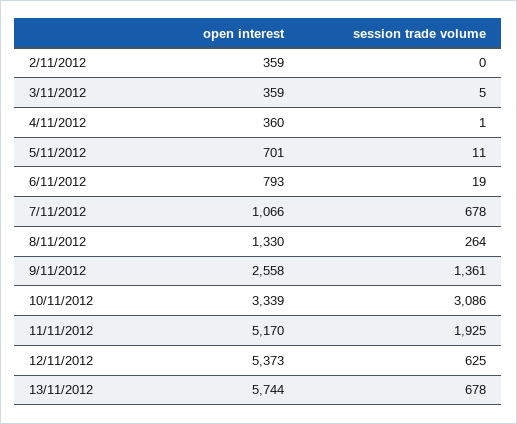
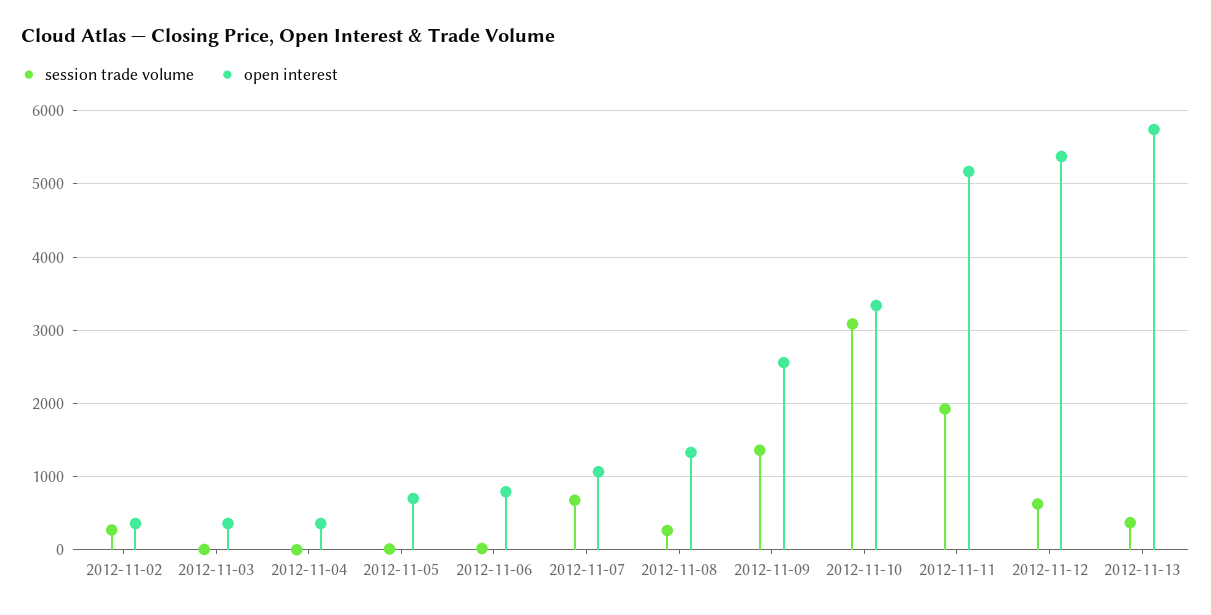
session trade volume, 2/11/2012: 0 -> 300
session trade volume, 13/11/2012: 678 -> 400

